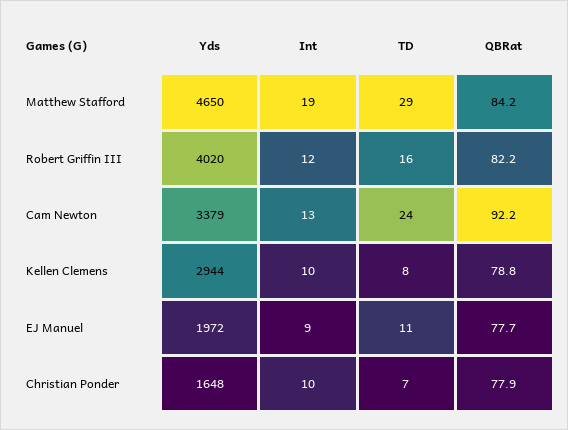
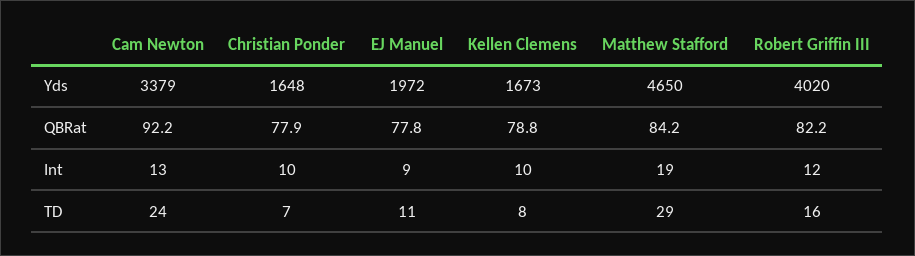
Yds, Kellen Clemens: 2944 -> 1673
QBRat, EJ Manuel: 77.7 -> 77.8

